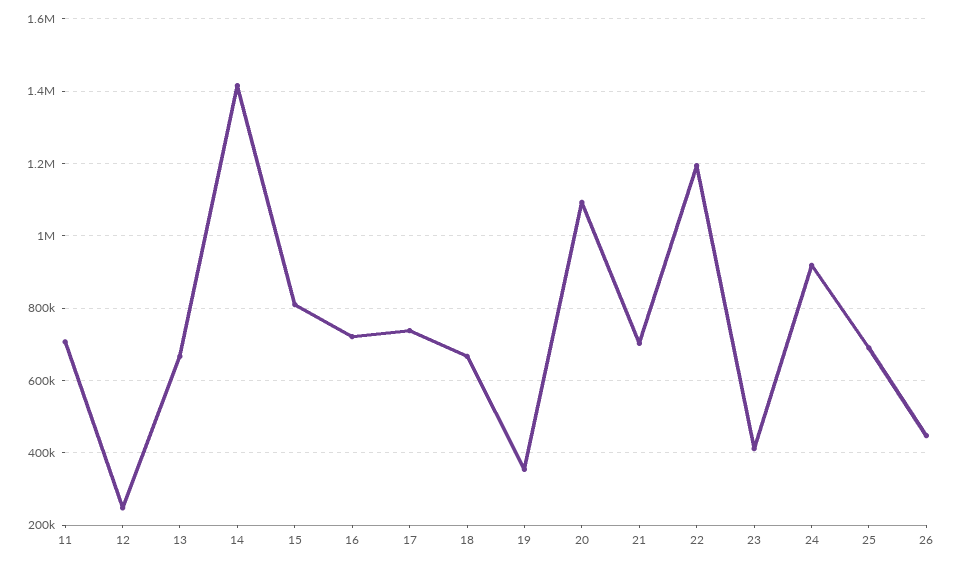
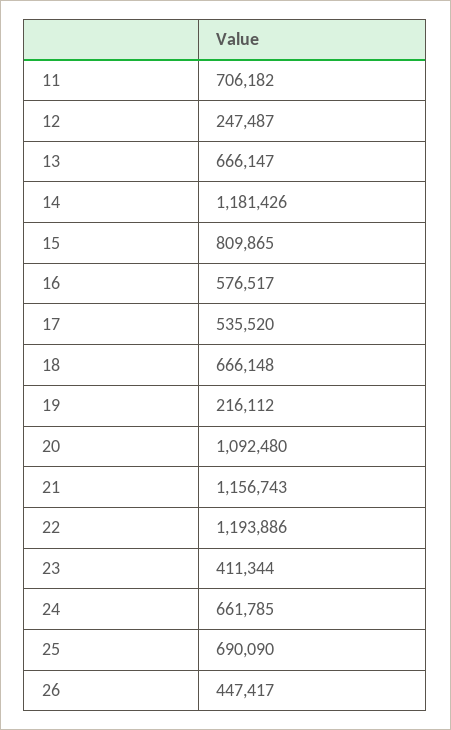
14: 1420000 -> 1181426
16: 720000 -> 576517
17: 740000 -> 535520
19: 360000 -> 216112
21: 700000 -> 1156743
24: 920000 -> 661785

